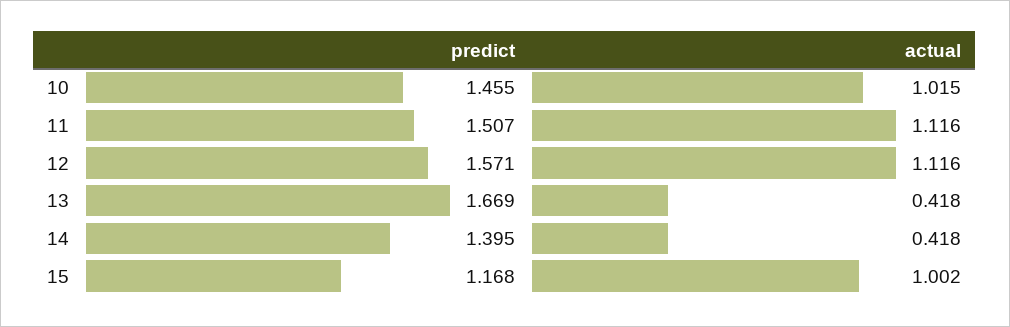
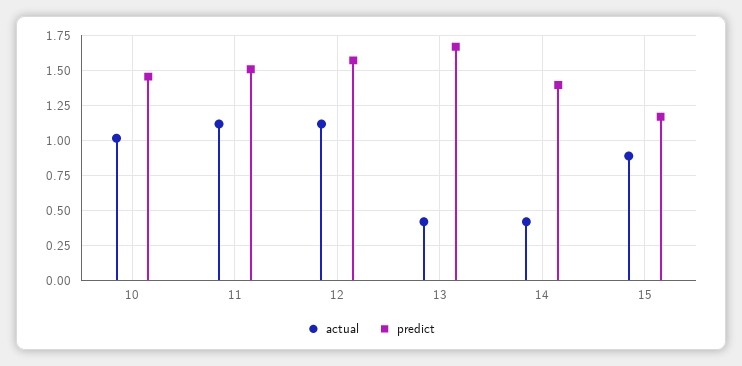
actual, 15: 1.002 -> 0.9

